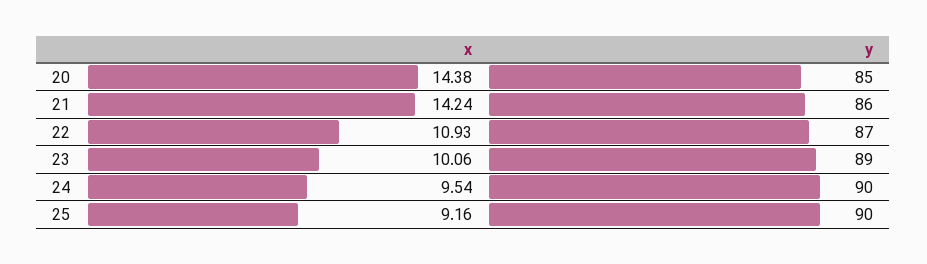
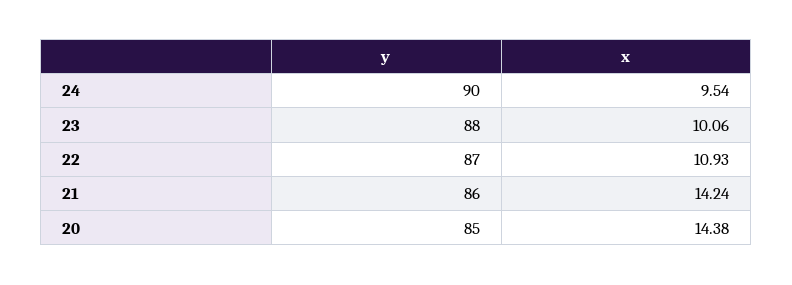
y, 23: 89 -> 88
x, 25: 9.16 -> none
y, 25: 90 -> none

